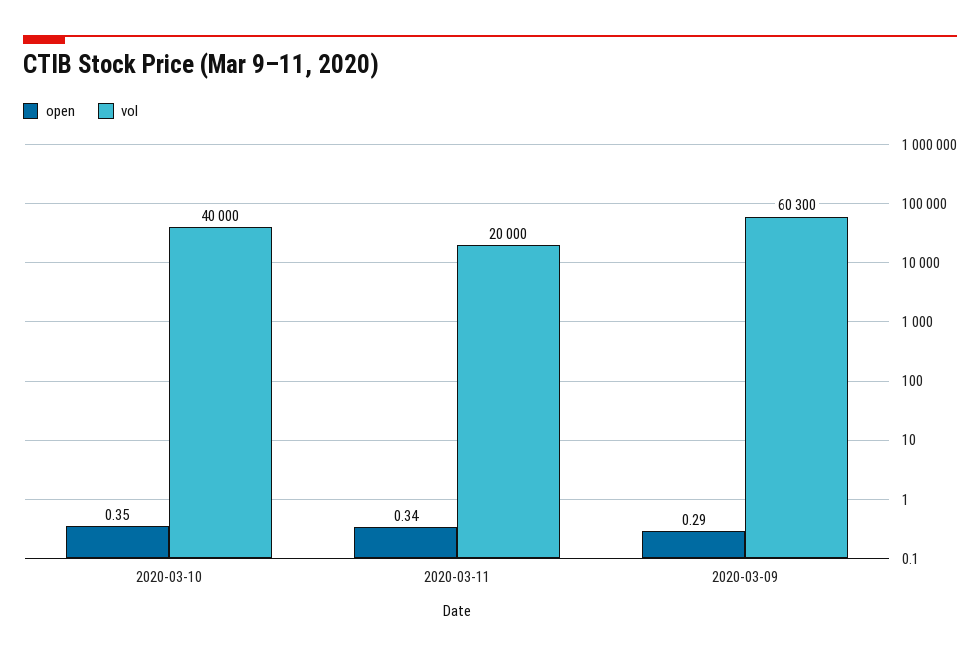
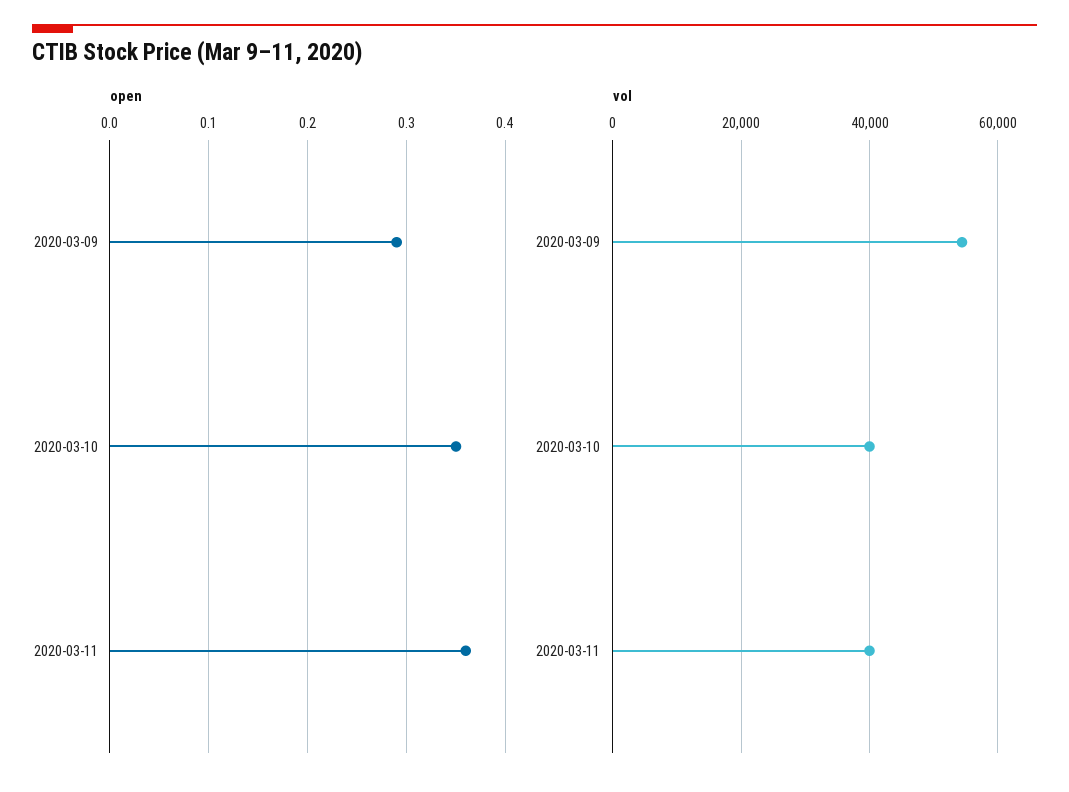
open, 2020-03-11: 0.34 -> 0.36
vol, 2020-03-11: 20000 -> 40000
vol, 2020-03-09: 60300 -> 54000

